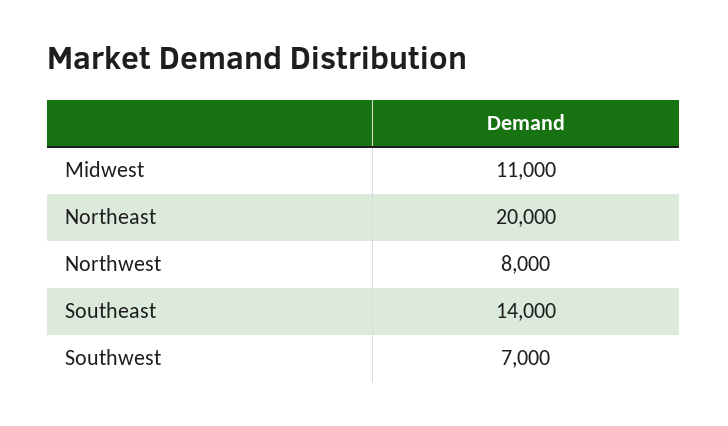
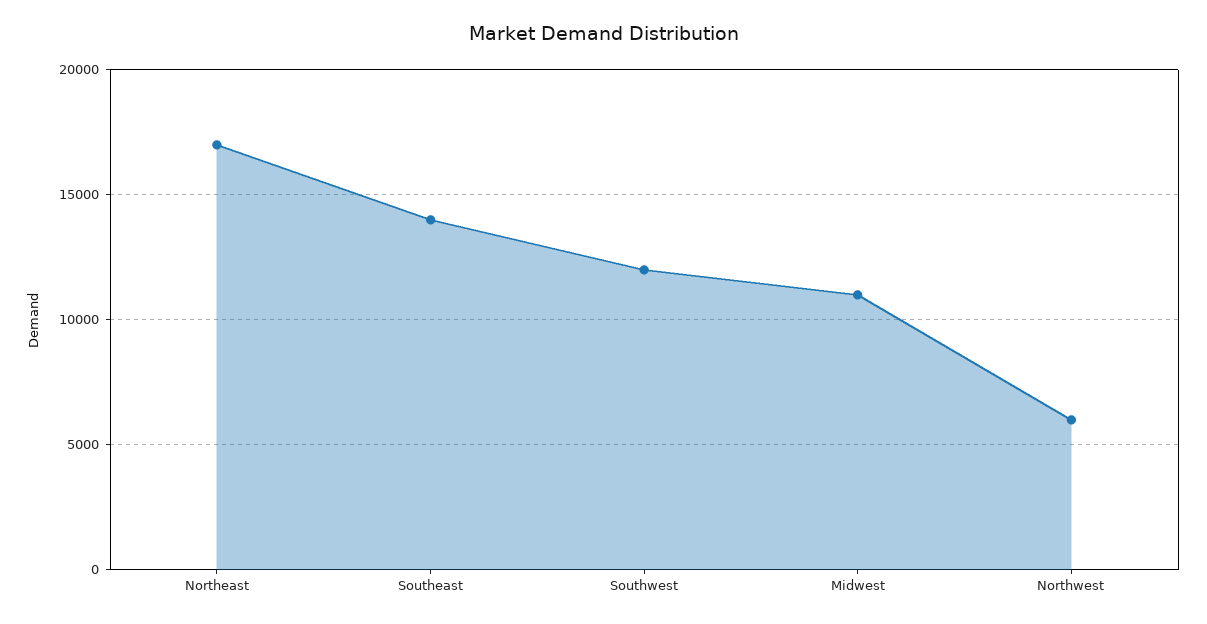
Northeast: 20000 -> 17000
Northwest: 8000 -> 6000
Southwest: 7000 -> 12000

